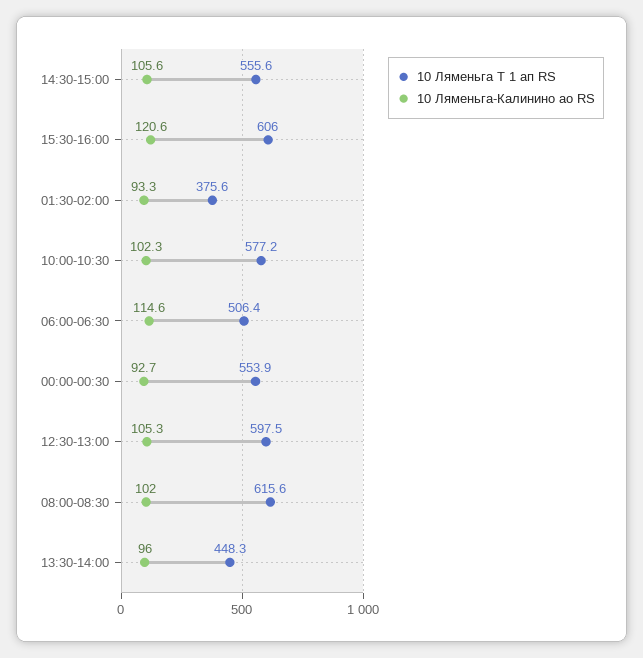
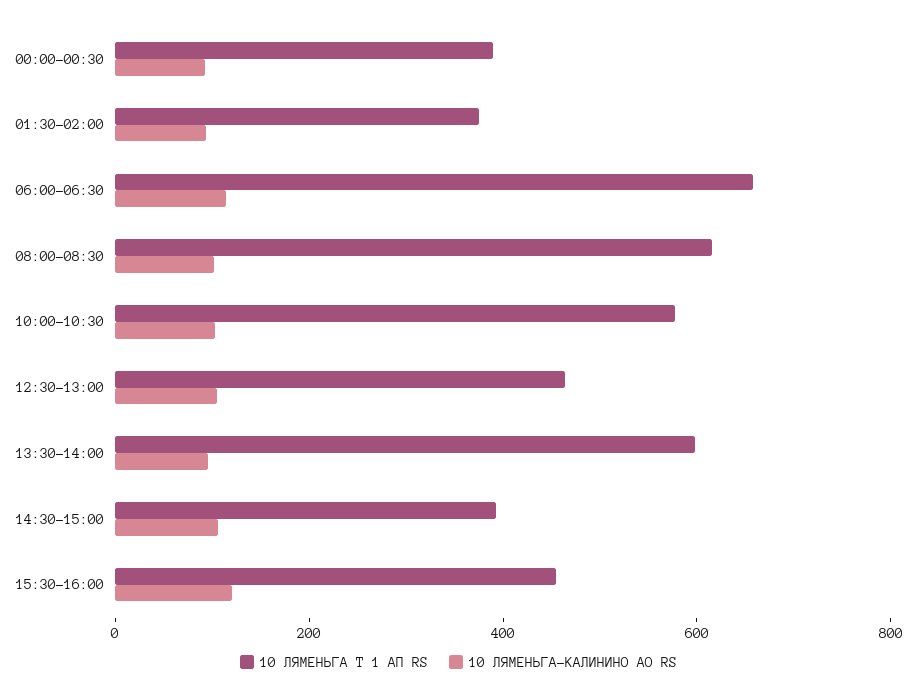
10 Ляменьга Т 1 ап RS, 14:30-15:00: 555.6 -> 400
10 Ляменьга Т 1 ап RS, 15:30-16:00: 606 -> 450
10 Ляменьга Т 1 ап RS, 06:00-06:30: 506.4 -> 650
10 Ляменьга Т 1 ап RS, 00:00-00:30: 553.9 -> 400
10 Ляменьга Т 1 ап RS, 12:30-13:00: 597.5 -> 450
10 Ляменьга Т 1 ап RS, 13:30-14:00: 448.3 -> 600

